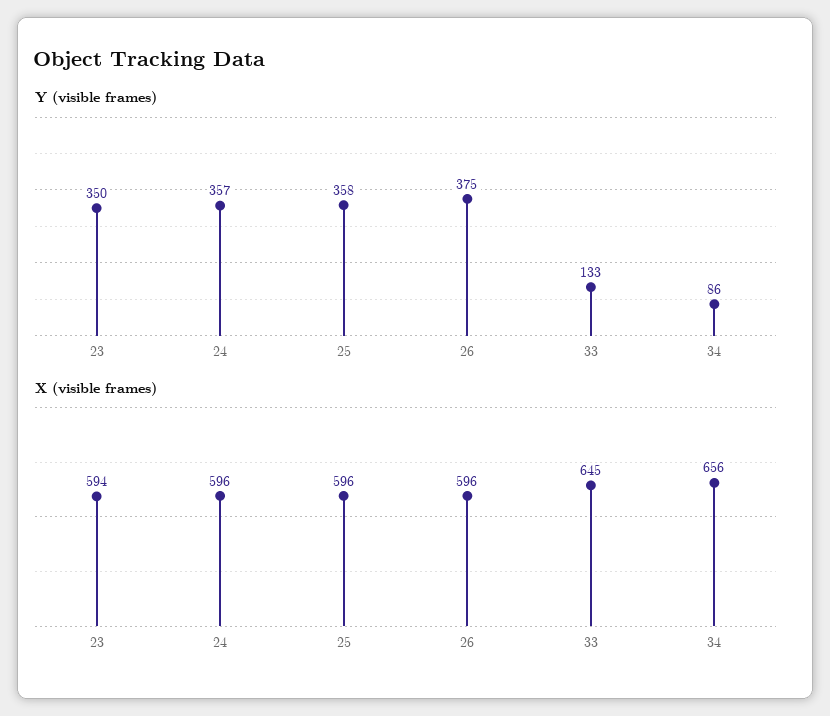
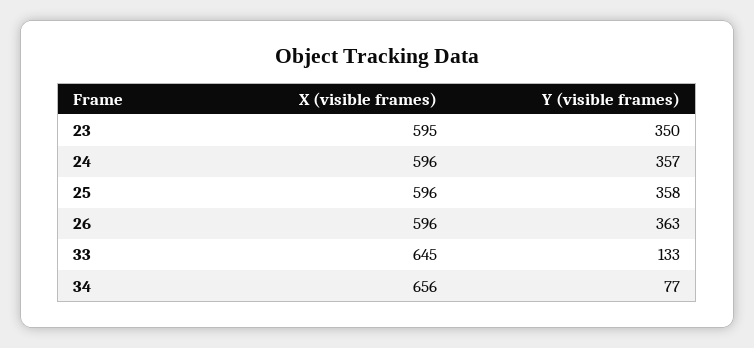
Y (visible frames), 26: 375 -> 363
Y (visible frames), 34: 86 -> 77
X (visible frames), 23: 594 -> 595

